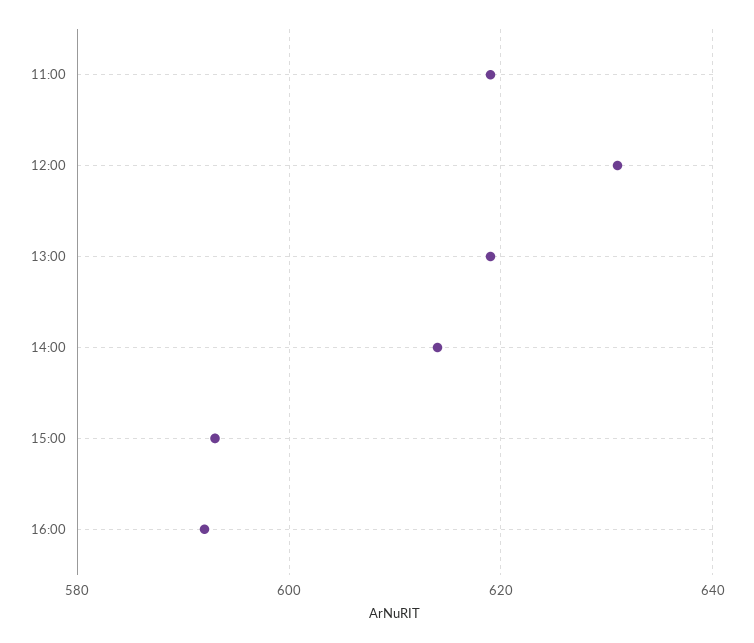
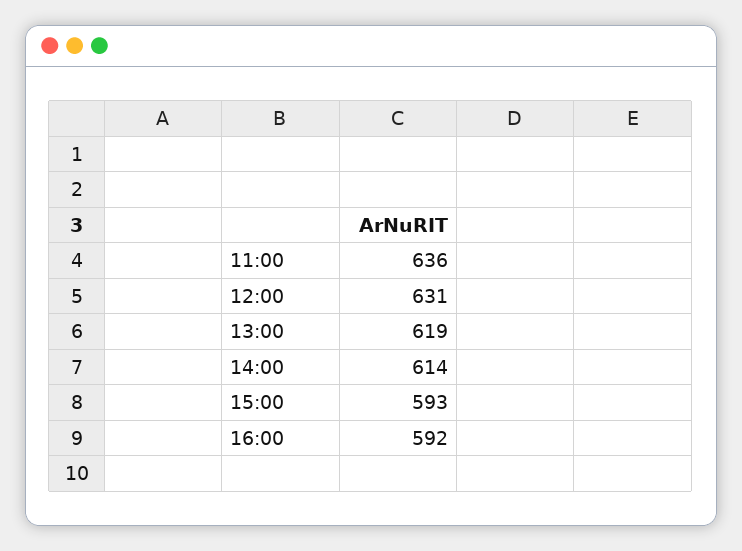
11:00: 620 -> 636

